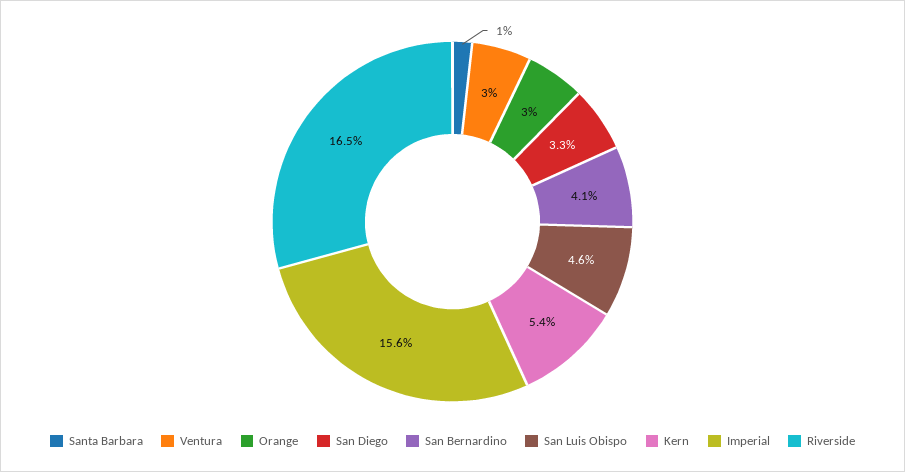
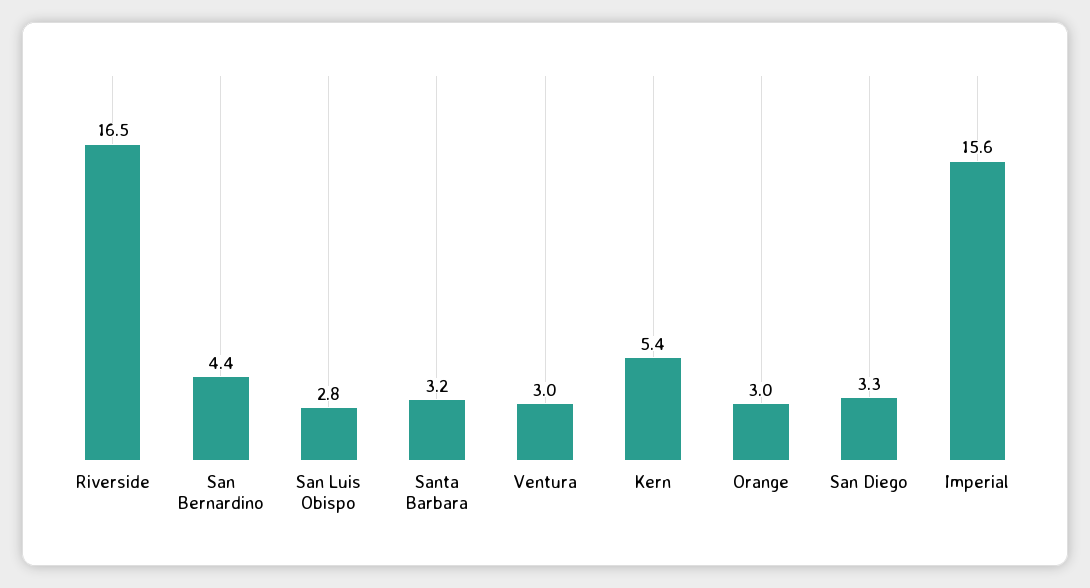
Santa Barbara: 1 -> 3.2
San Bernardino: 4.1 -> 4.4
San Luis Obispo: 4.6 -> 2.8

